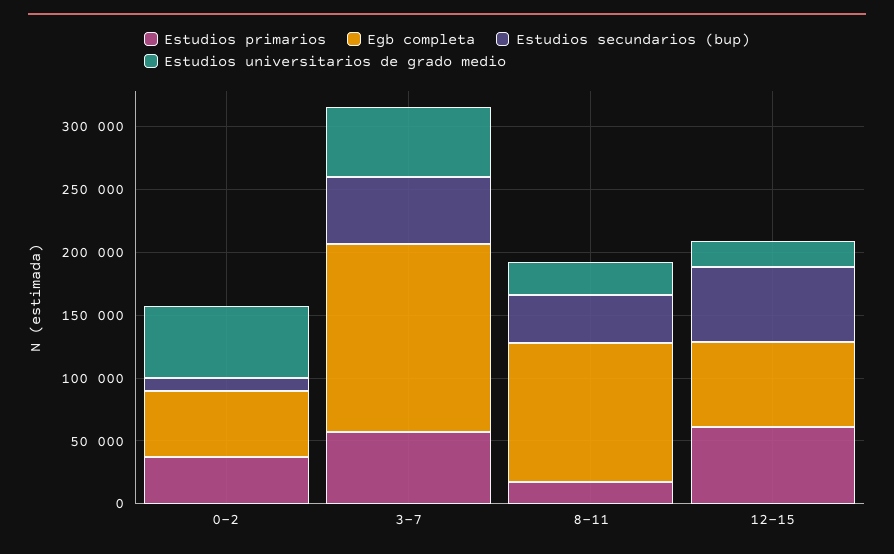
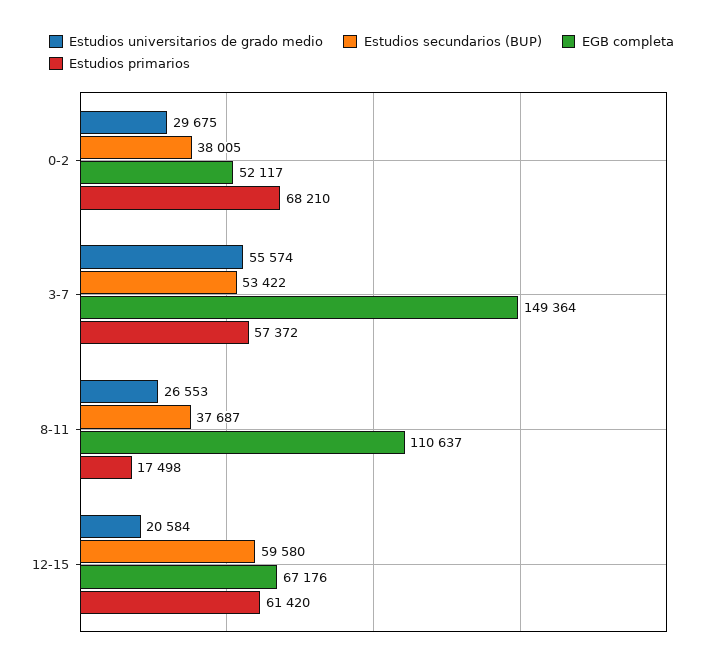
Estudios primarios, 0-2: 40000 -> 68210
Estudios secundarios (bup), 0-2: 10000 -> 38005
Estudios universitarios de grado medio, 0-2: 60000 -> 29675

